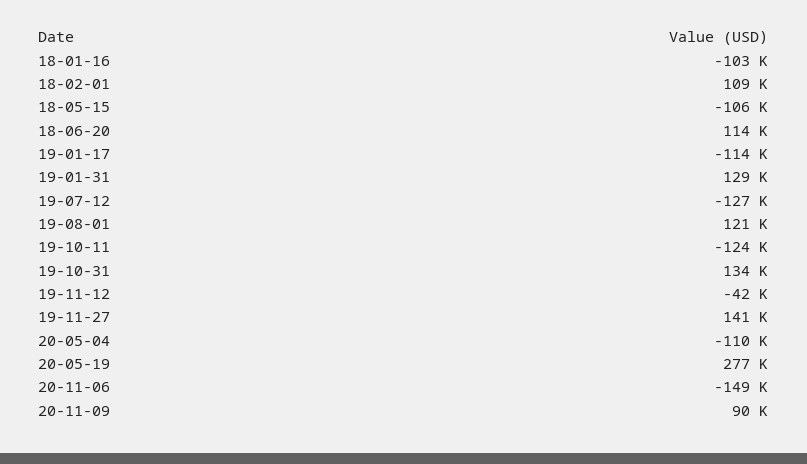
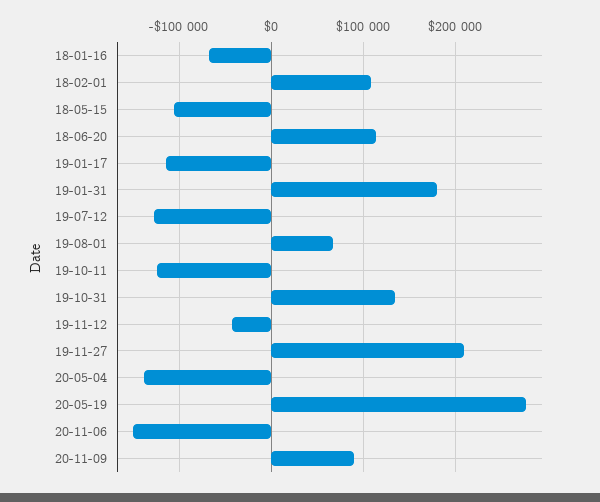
18-01-16: -103000 -> -70000
19-01-31: 129000 -> 180000
19-08-01: 121000 -> 70000
19-11-27: 141000 -> 210000
20-05-04: -110000 -> -140000

